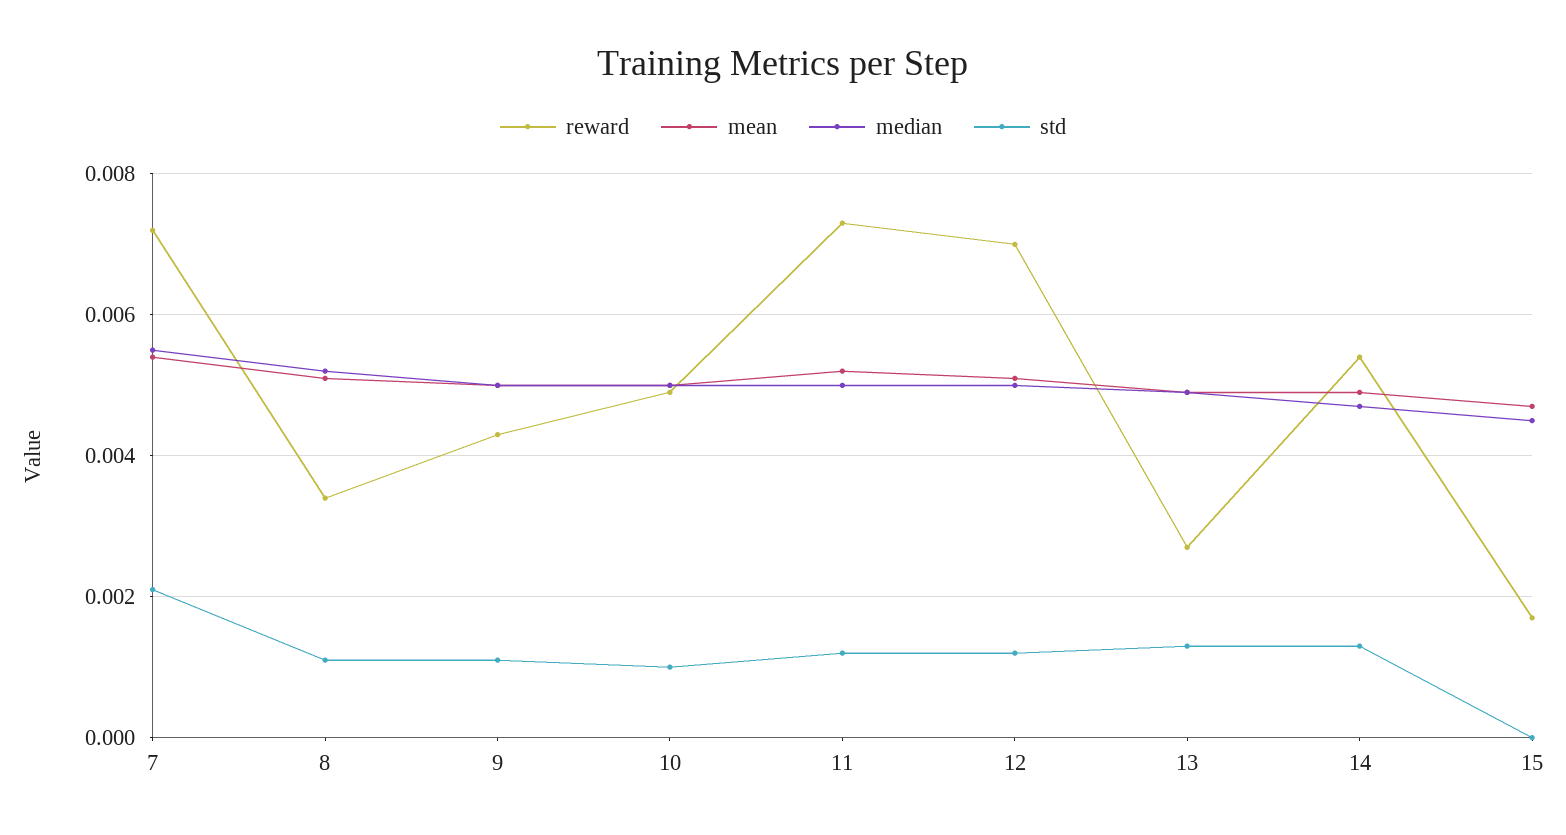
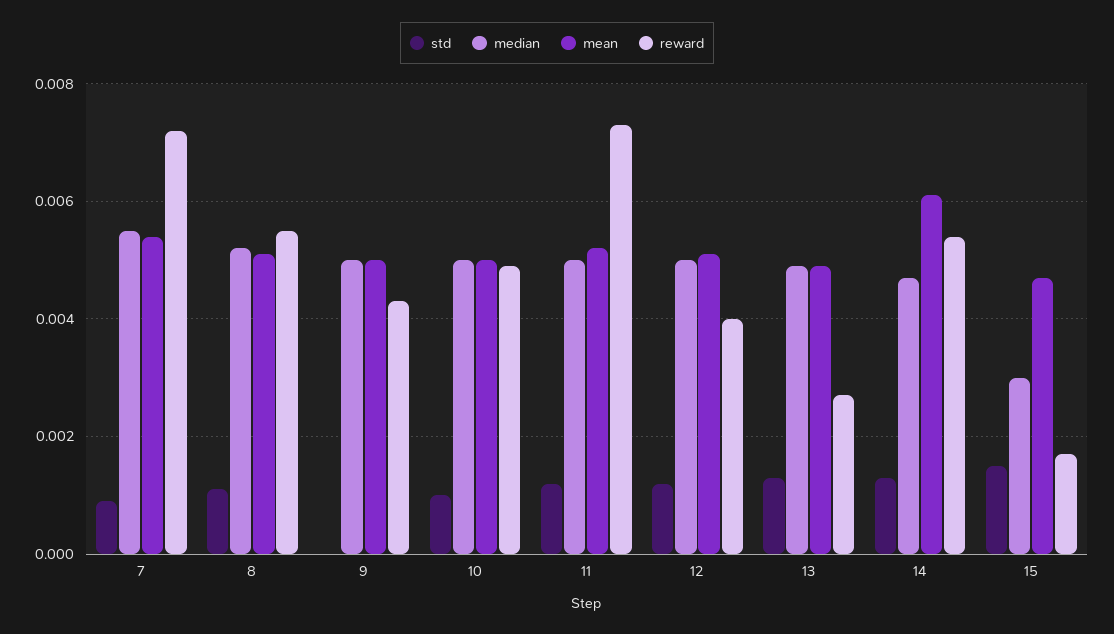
std, 7: 0.002 -> 0.001
reward, 8: 0.0035 -> 0.0055
std, 9: 0.001 -> 0
reward, 12: 0.007 -> 0.004
mean, 14: 0.005 -> 0.006
median, 15: 0.0045 -> 0.003
std, 15: 0 -> 0.0015

